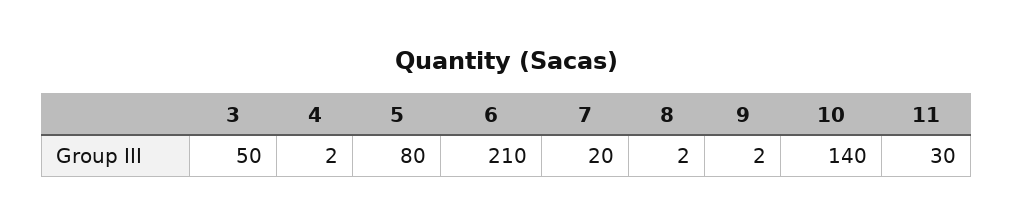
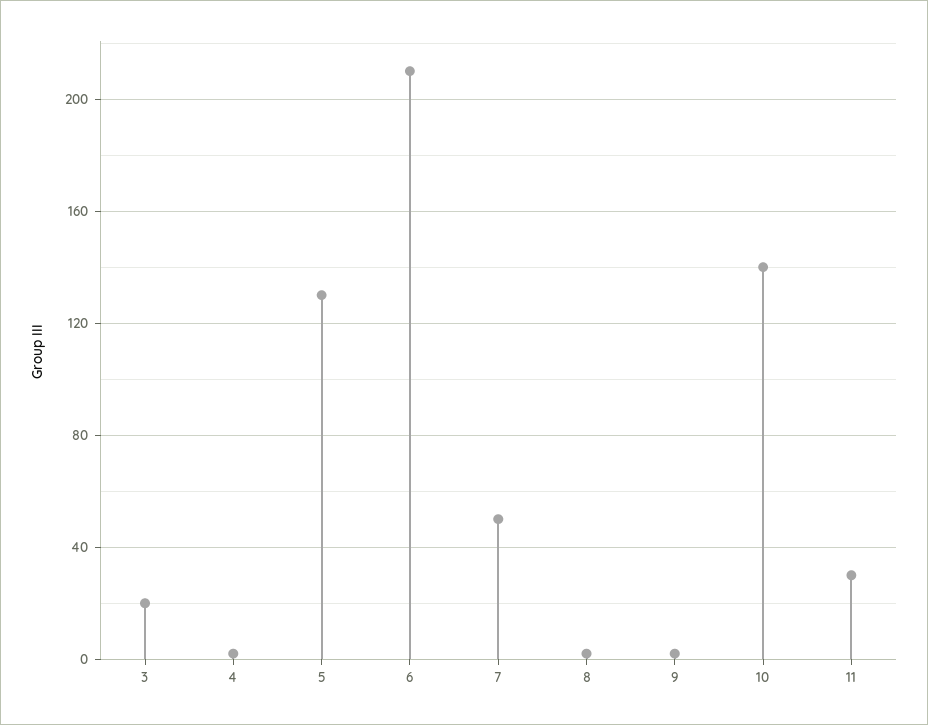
3: 50 -> 20
5: 80 -> 130
7: 20 -> 50

